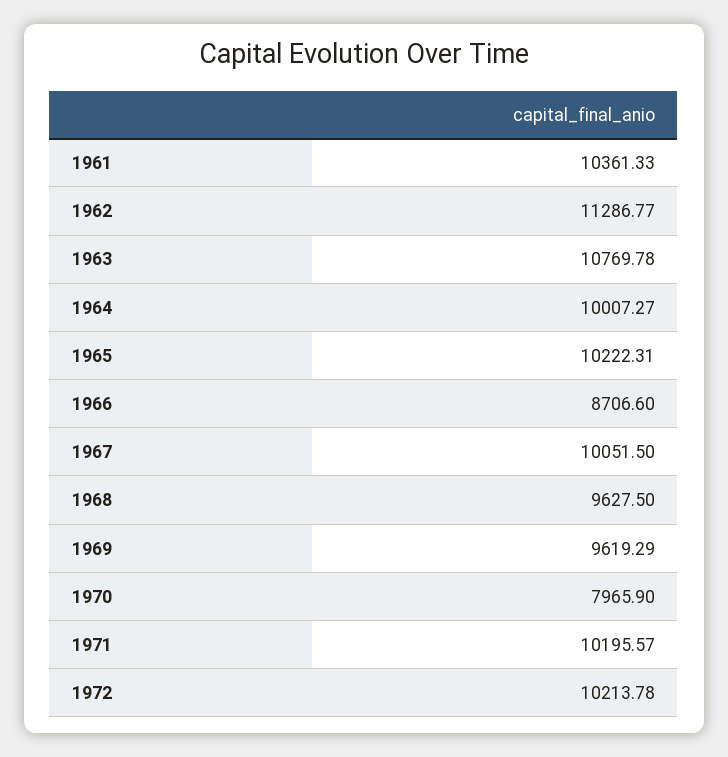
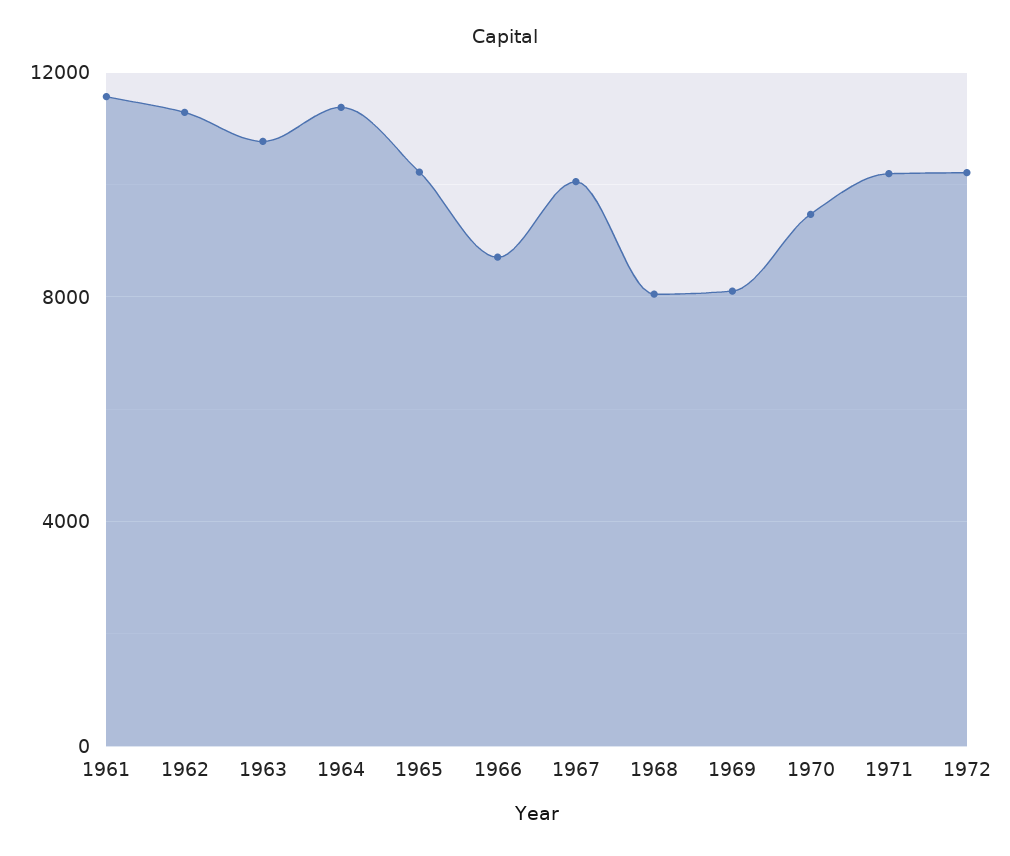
1961: 10361.33 -> 11500
1964: 10007.27 -> 11500
1968: 9627.5 -> 8000
1969: 9619.29 -> 8000
1970: 7965.9 -> 9500

